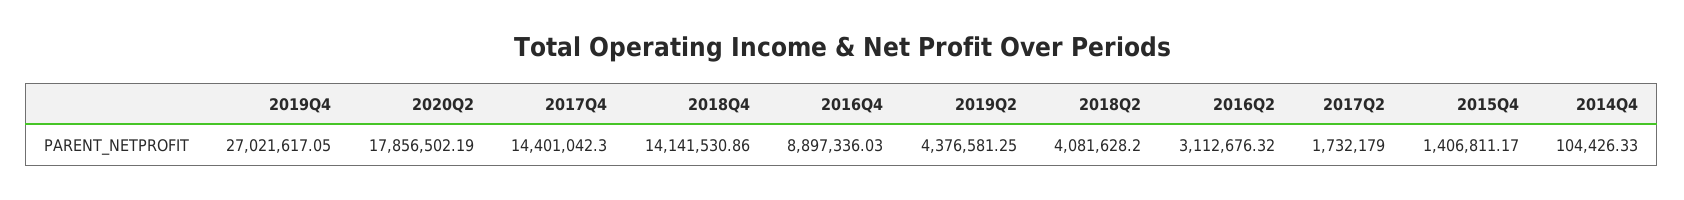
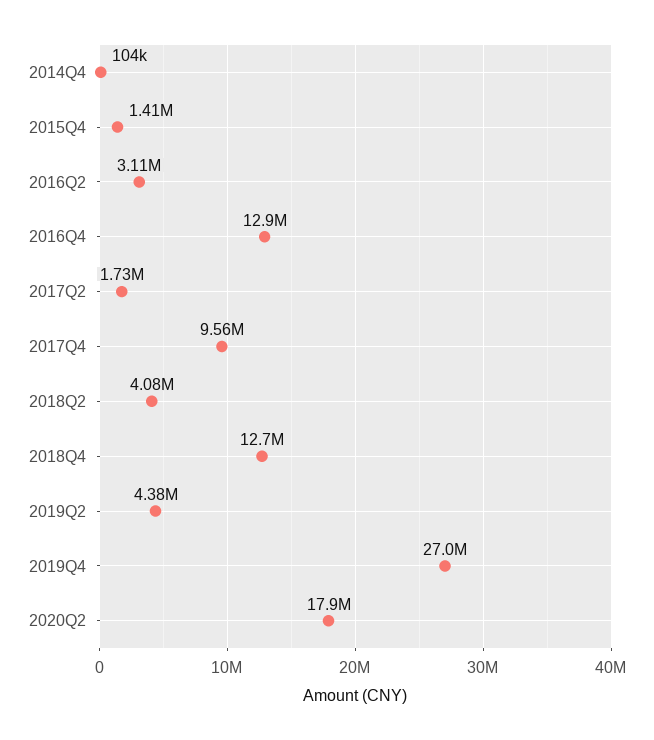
2017Q4: 14401042.3 -> 9560000
2018Q4: 14141530.86 -> 12700000
2016Q4: 8897336.03 -> 12900000

